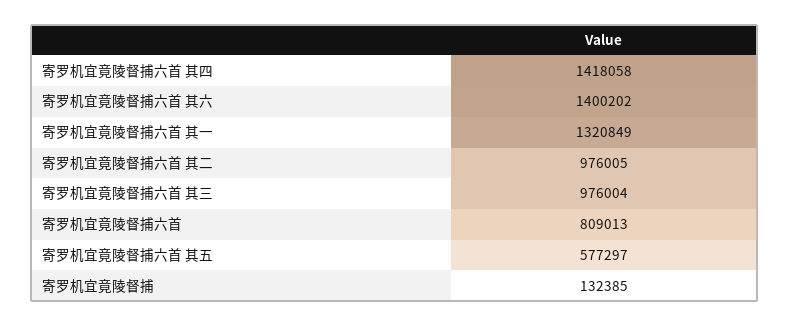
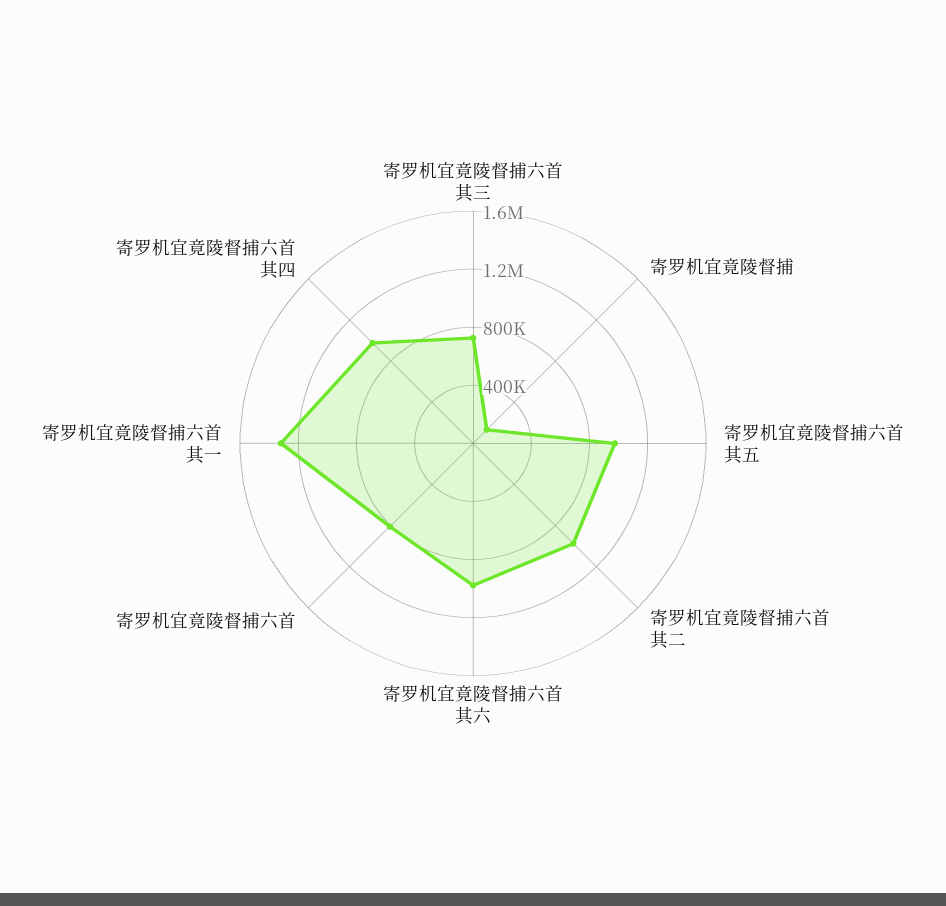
寄罗机宜竟陵督捕六首 其四: 1418058 -> 1000000
寄罗机宜竟陵督捕六首 其六: 1400202 -> 1000000
寄罗机宜竟陵督捕六首 其三: 976004 -> 700000
寄罗机宜竟陵督捕六首 其五: 577297 -> 1000000

